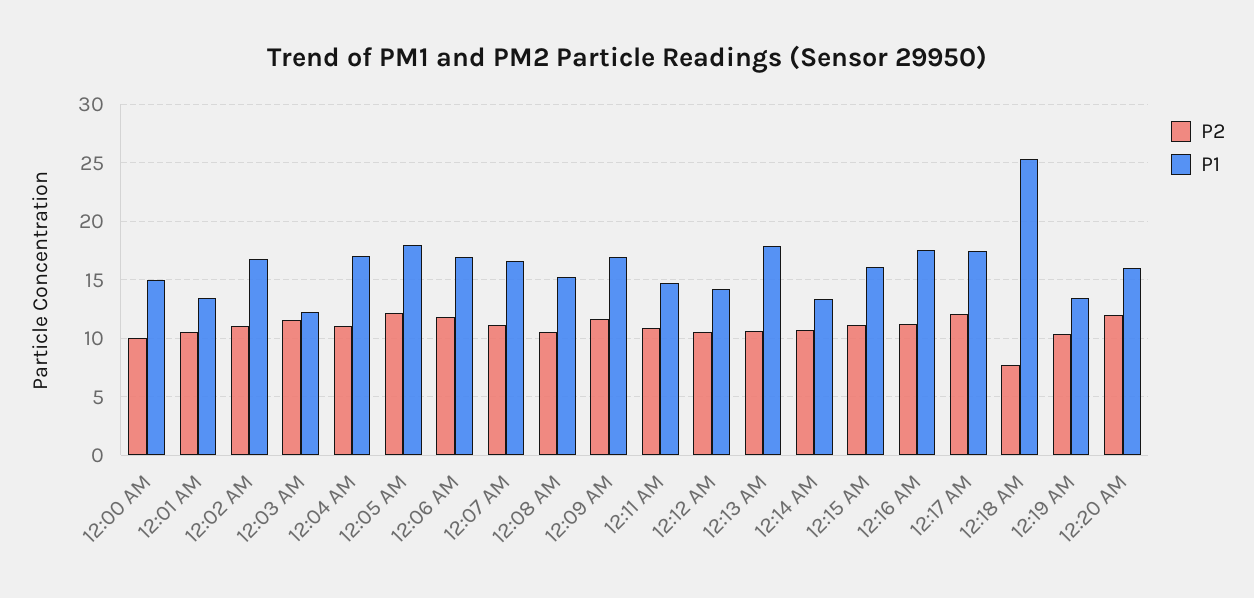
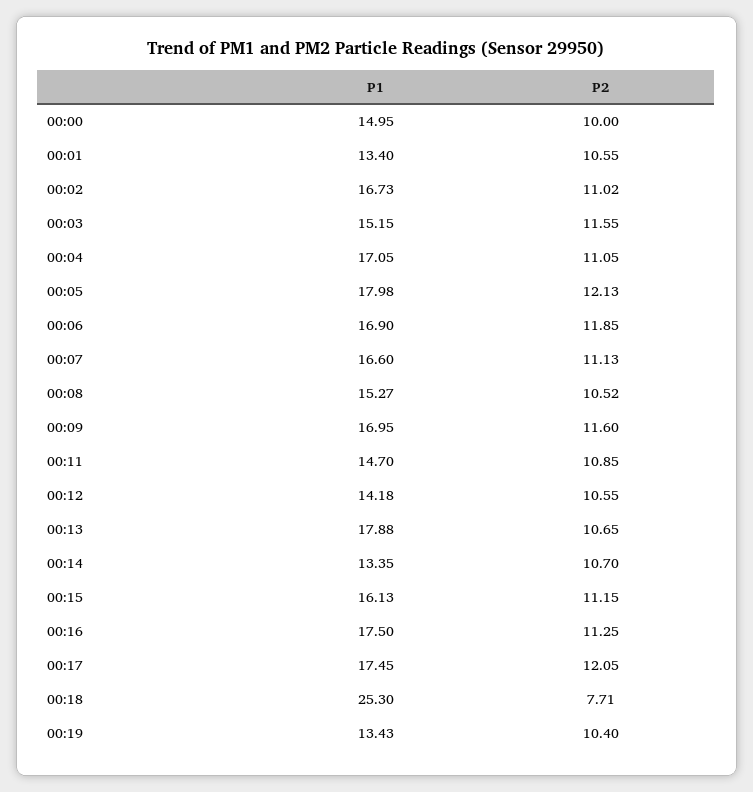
P1, 12:03 AM: 12 -> 15.15
P2, 12:20 AM: 12 -> none
P1, 12:20 AM: 16 -> none

